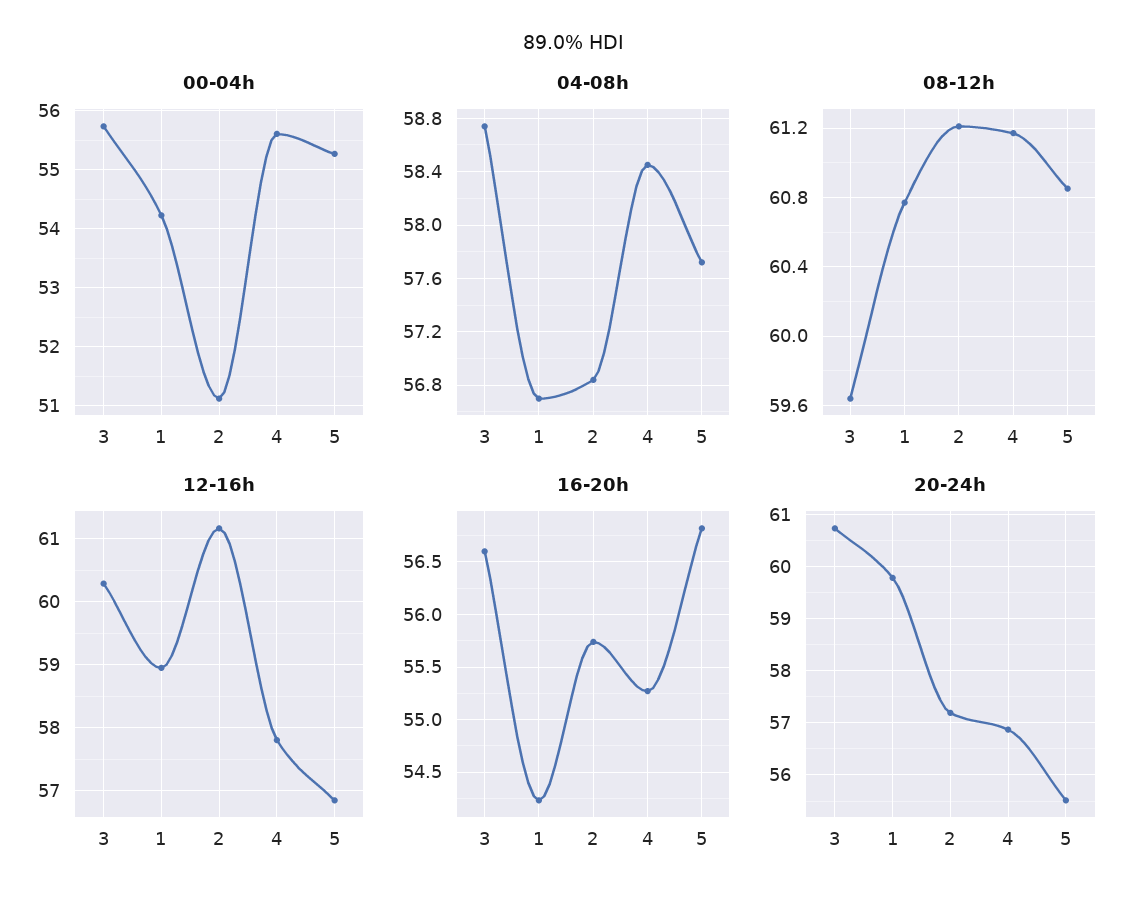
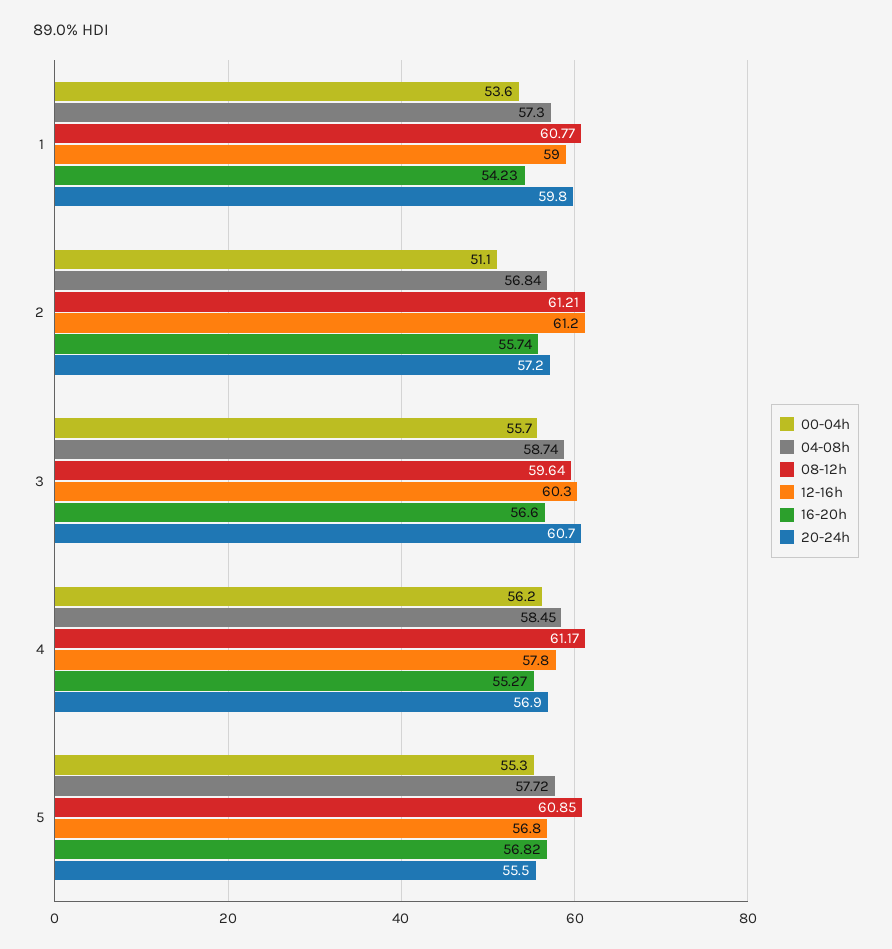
00-04h, 1: 54.2 -> 53.6
00-04h, 4: 55.6 -> 56.2
04-08h, 1: 56.7 -> 57.3

